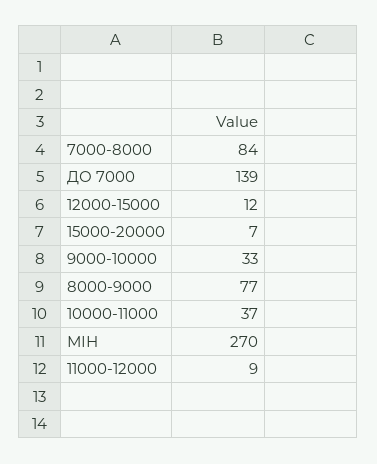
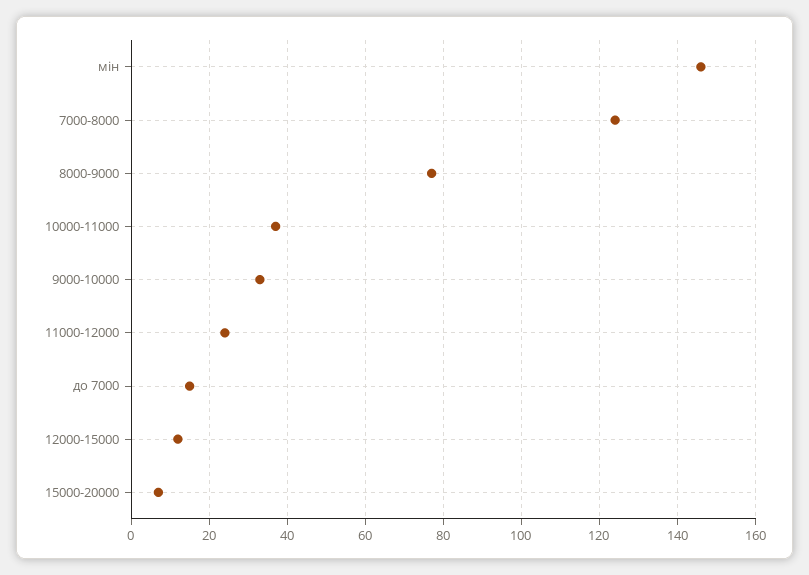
7000-8000: 84 -> 125
ДО 7000: 139 -> 15
МІН: 270 -> 145
11000-12000: 9 -> 25

